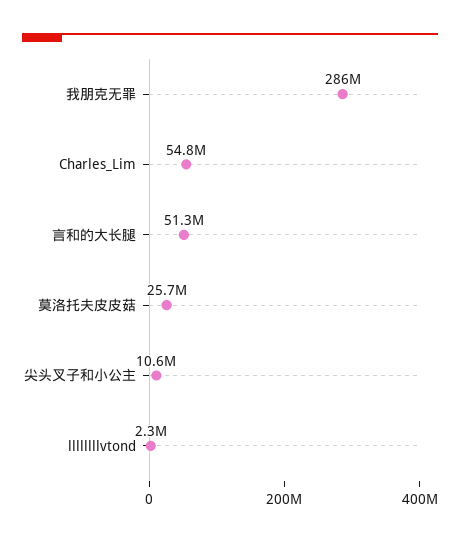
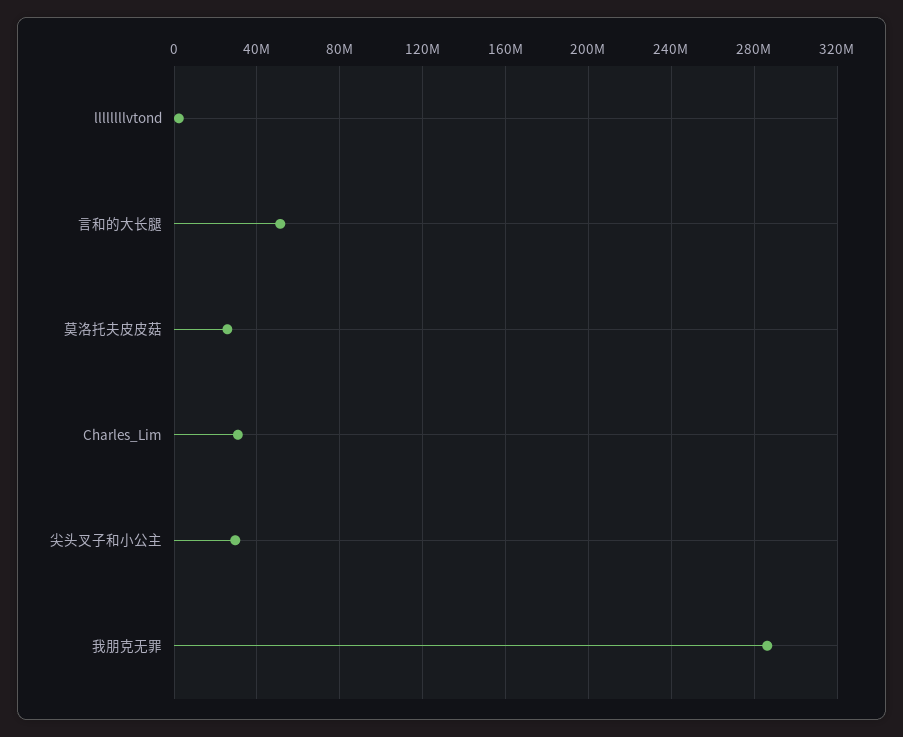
Charles_Lim: 54800000 -> 30000000
尖头叉子和小公主: 10600000 -> 30000000

